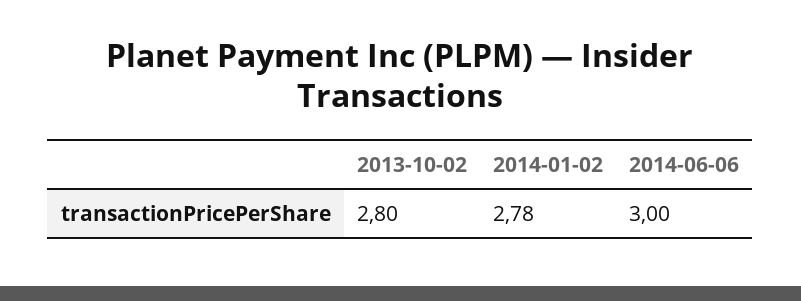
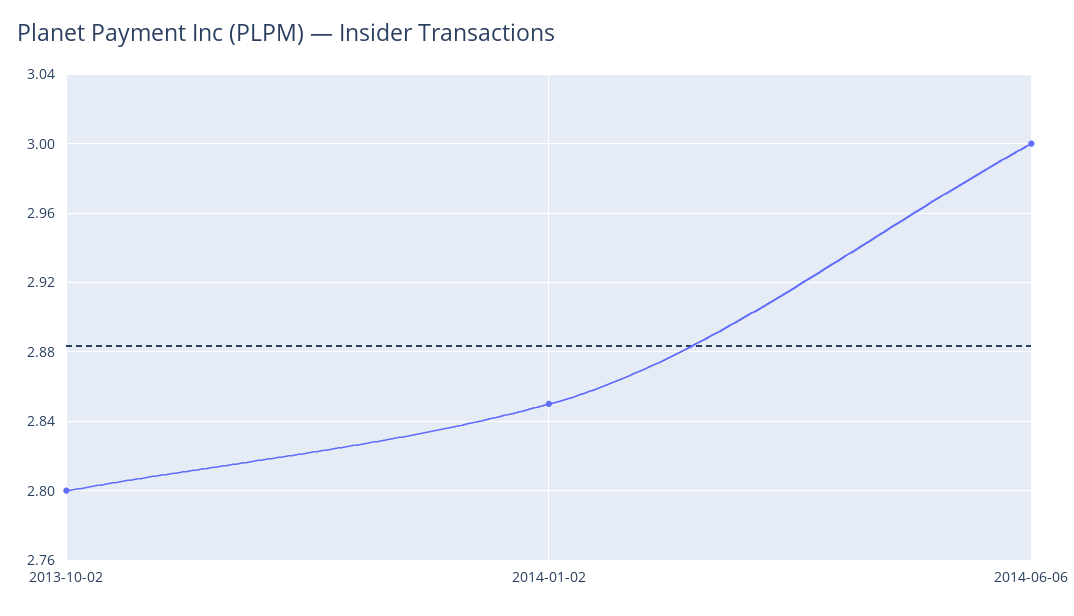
2014-01-02: 2.78 -> 2.85

